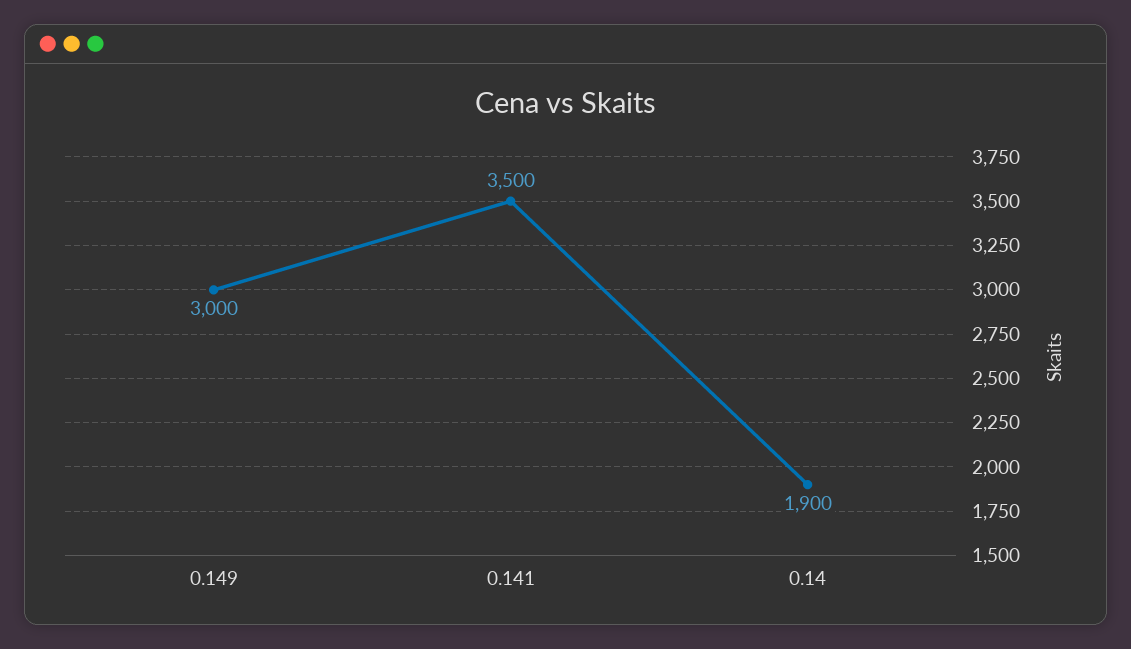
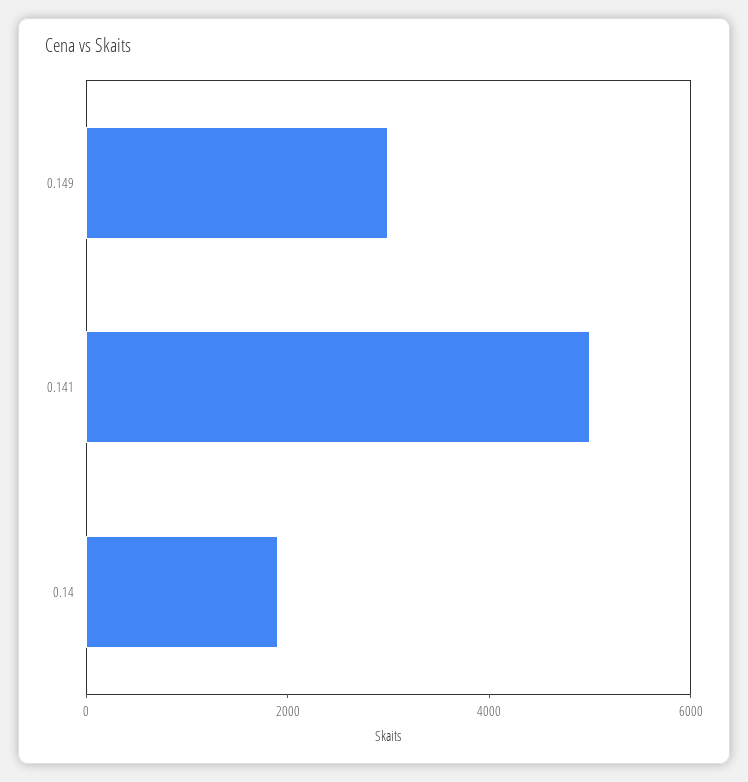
0.141: 3500 -> 5000

